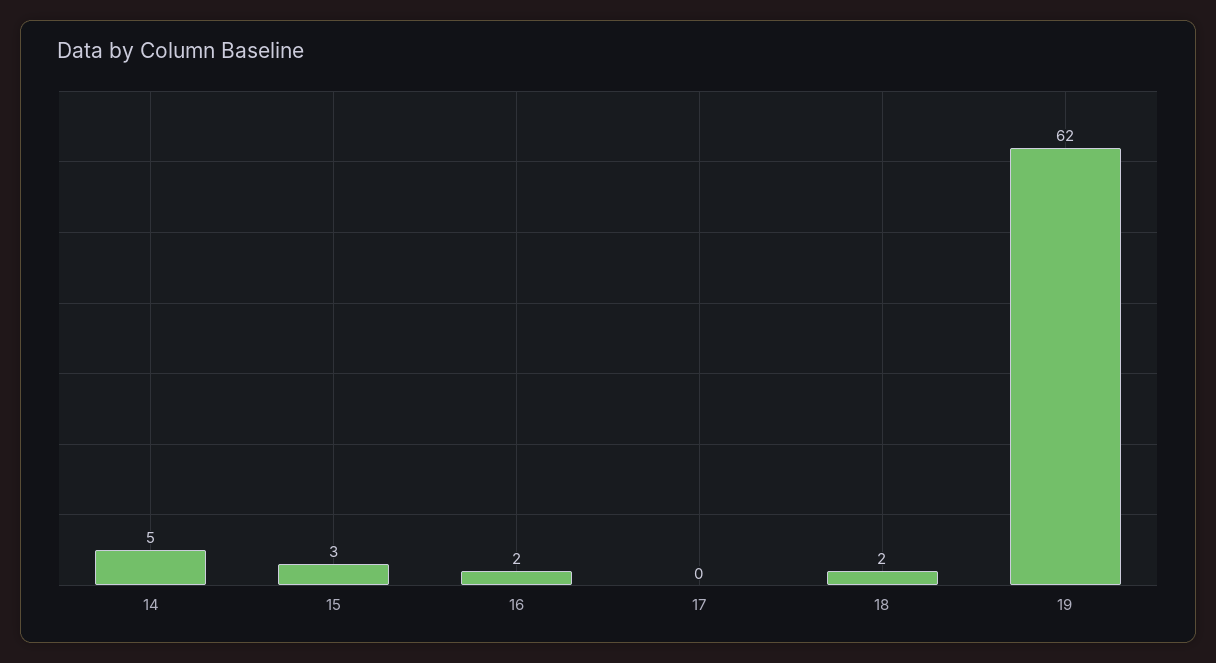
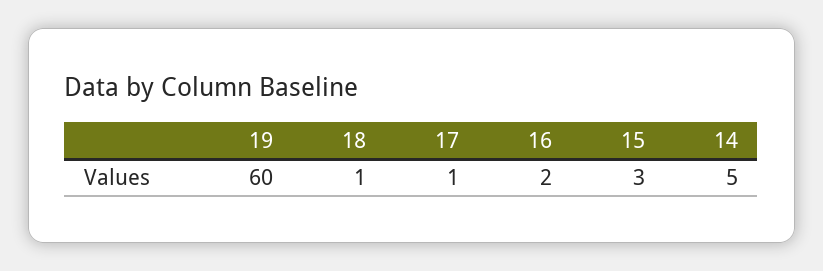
17: 0 -> 1
18: 2 -> 1
19: 62 -> 60

